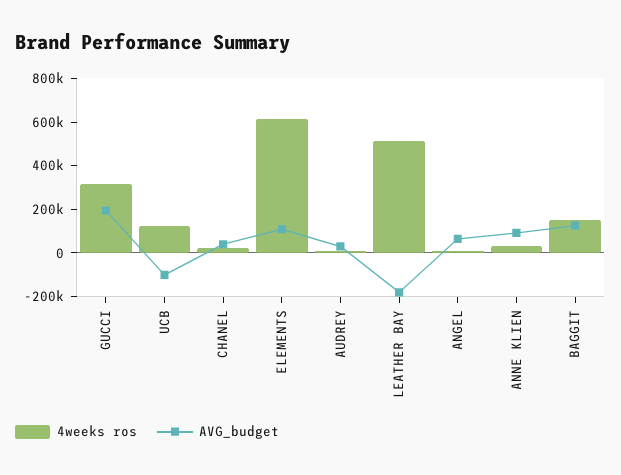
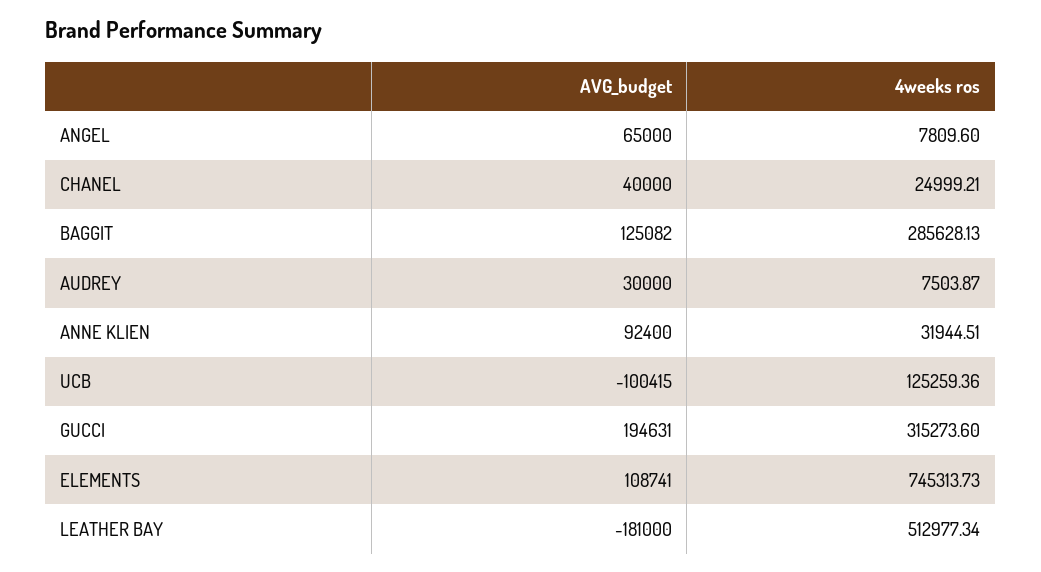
4weeks ros, ELEMENTS: 600000 -> 745313.73
4weeks ros, BAGGIT: 150000 -> 285628.13

